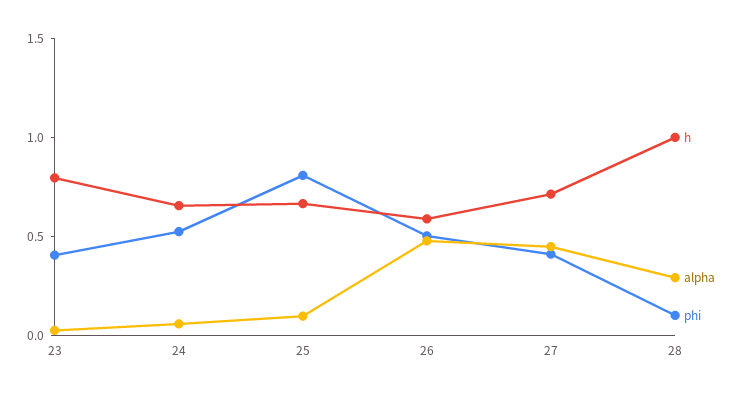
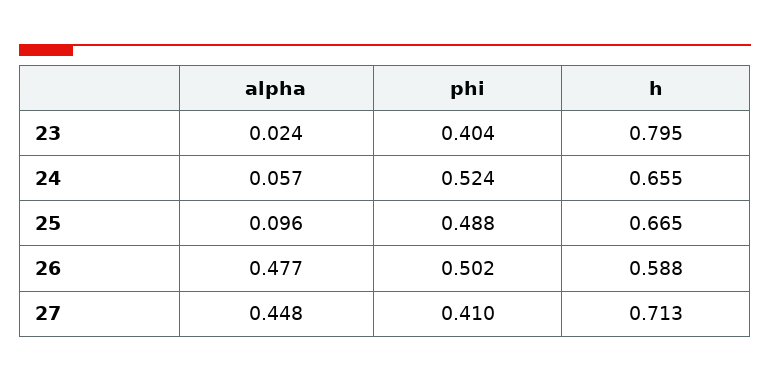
phi, 25: 0.8 -> 0.488
h, 28: 1 -> none
alpha, 28: 0.3 -> none
phi, 28: 0.1 -> none

